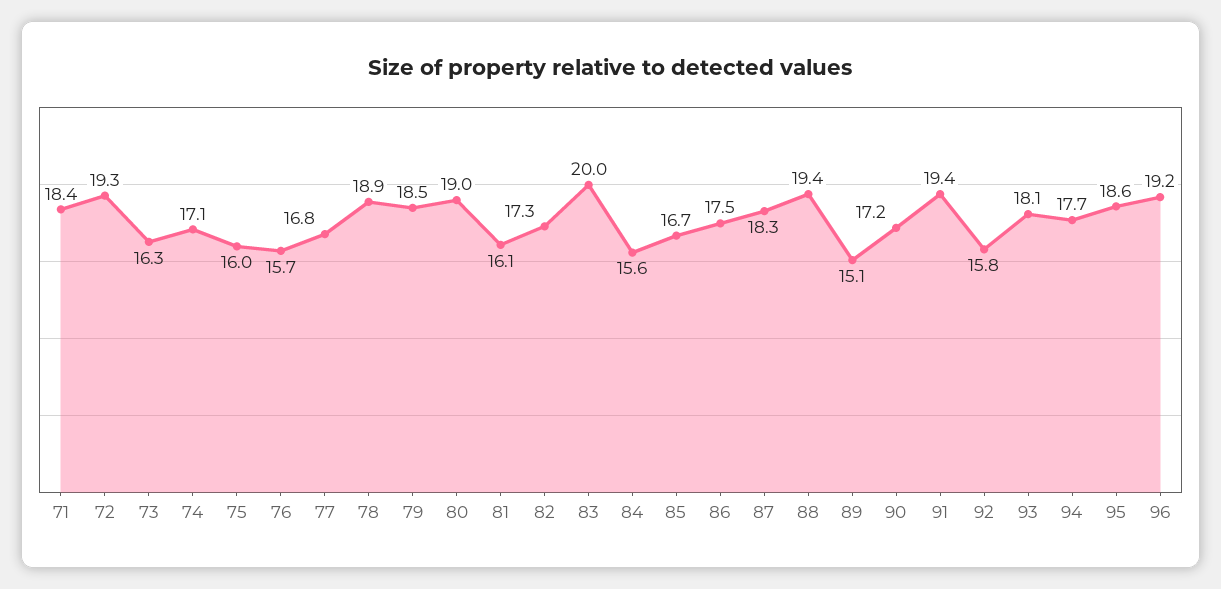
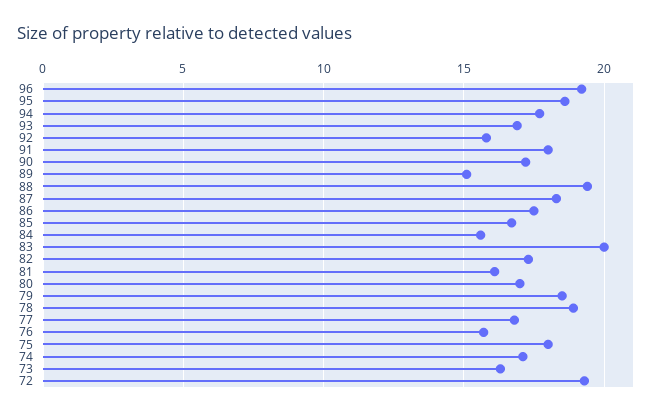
71: 18.4 -> none
75: 16 -> 18
80: 19 -> 17
91: 19.4 -> 18
93: 18.1 -> 17

